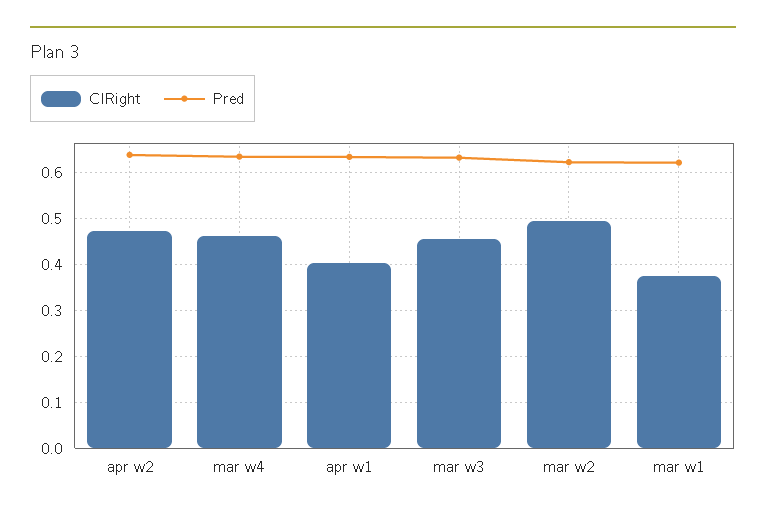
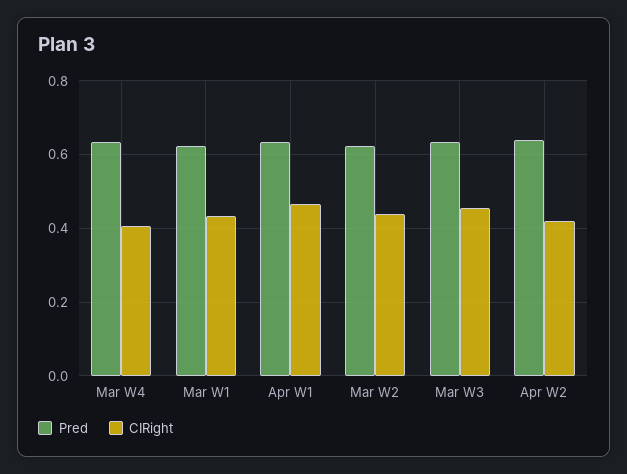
CIRight, apr w2: 0.48 -> 0.42
CIRight, mar w4: 0.46 -> 0.4
CIRight, apr w1: 0.4 -> 0.46
CIRight, mar w2: 0.5 -> 0.44
CIRight, mar w1: 0.38 -> 0.44

